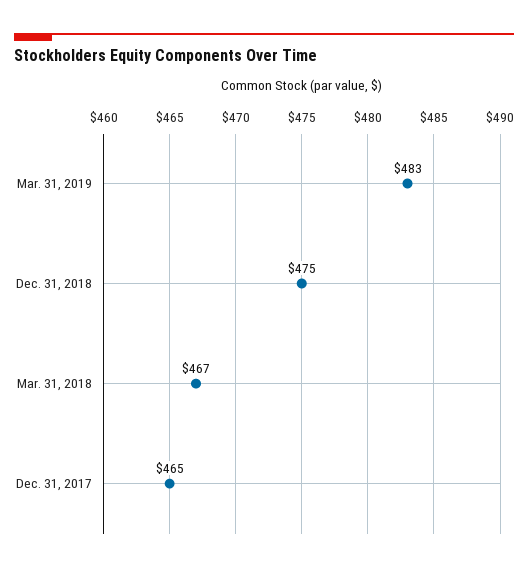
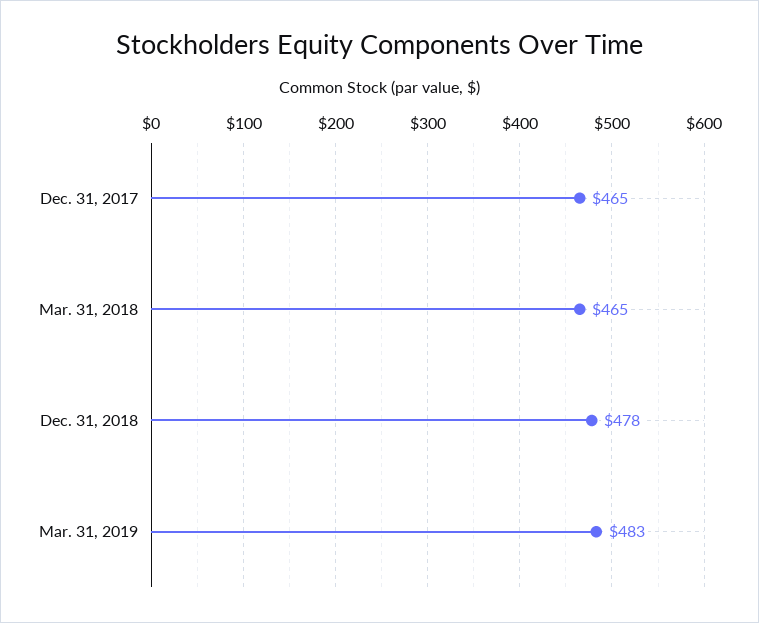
Dec. 31, 2018: 475 -> 478
Mar. 31, 2018: 467 -> 465

